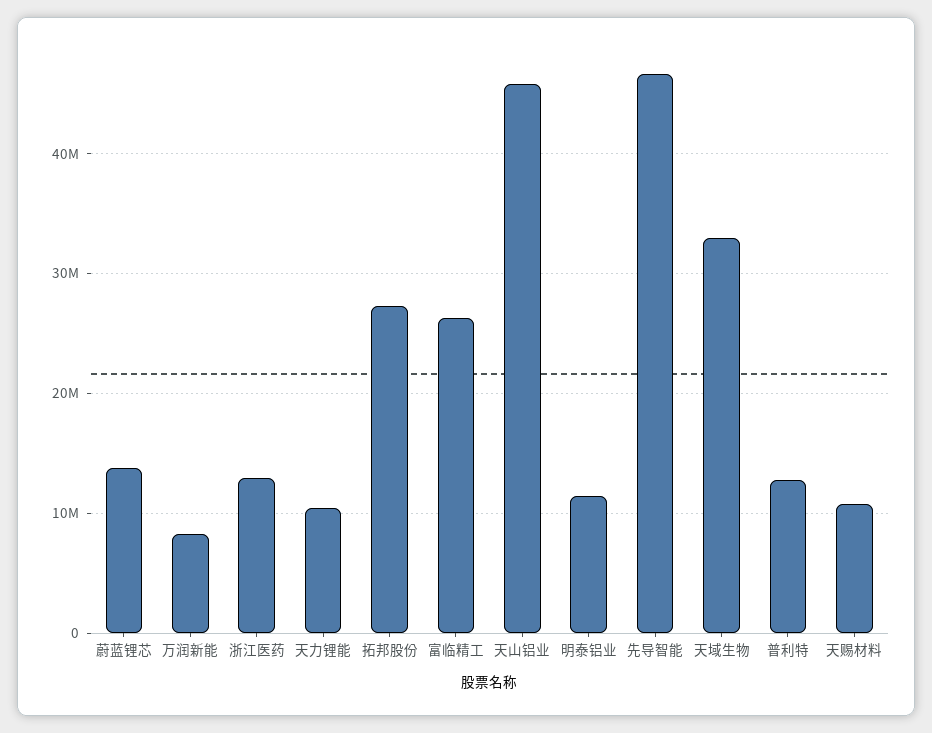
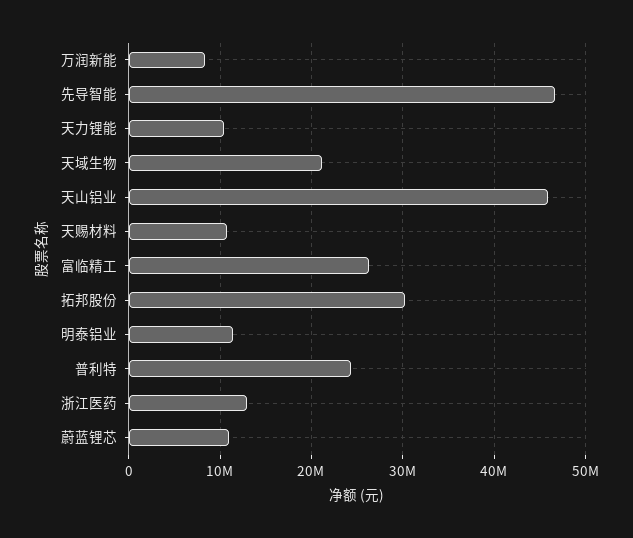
蔚蓝锂芯: 14000000 -> 11000000
拓邦股份: 27000000 -> 30000000
天域生物: 33000000 -> 21000000
普利特: 13000000 -> 24000000

